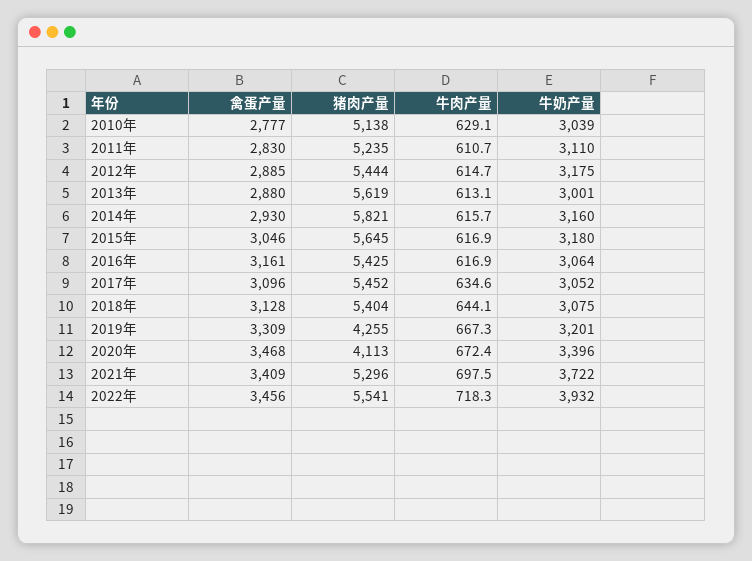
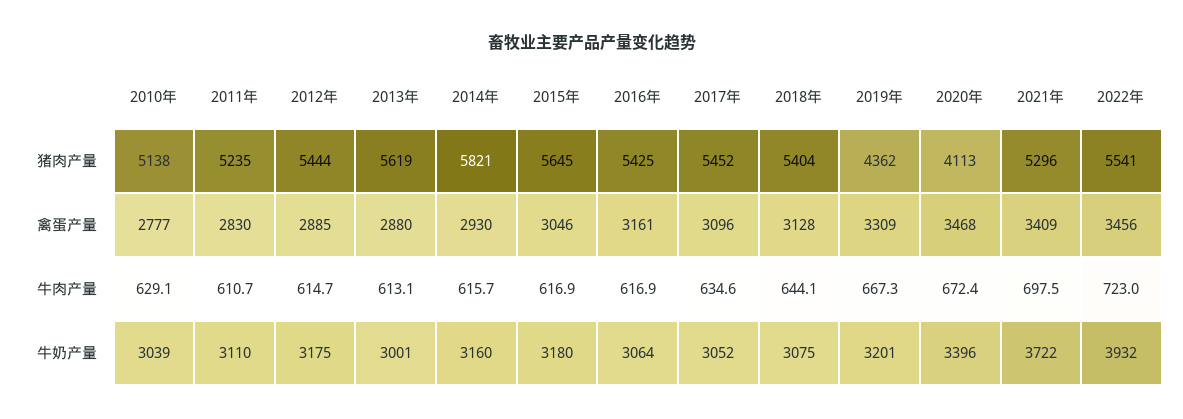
猪肉产量, 2019年: 4255 -> 4362
牛肉产量, 2022年: 718.3 -> 723

